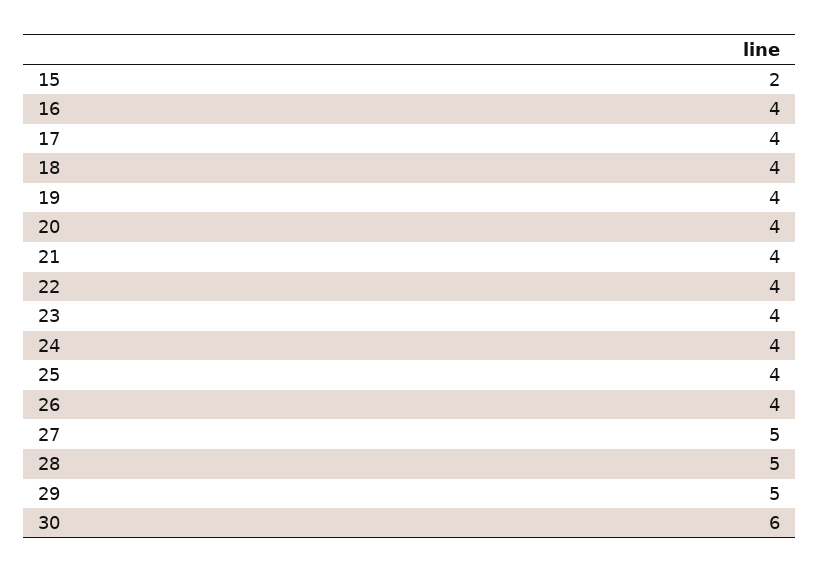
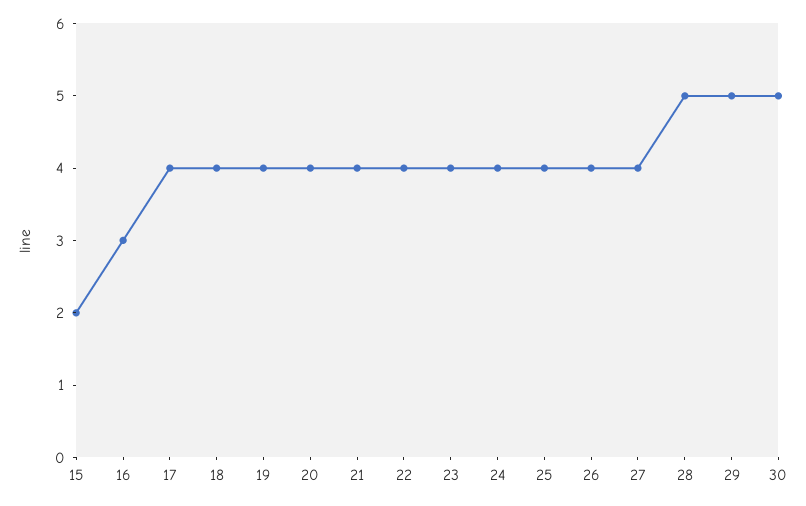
16: 4 -> 3
27: 5 -> 4
30: 6 -> 5

